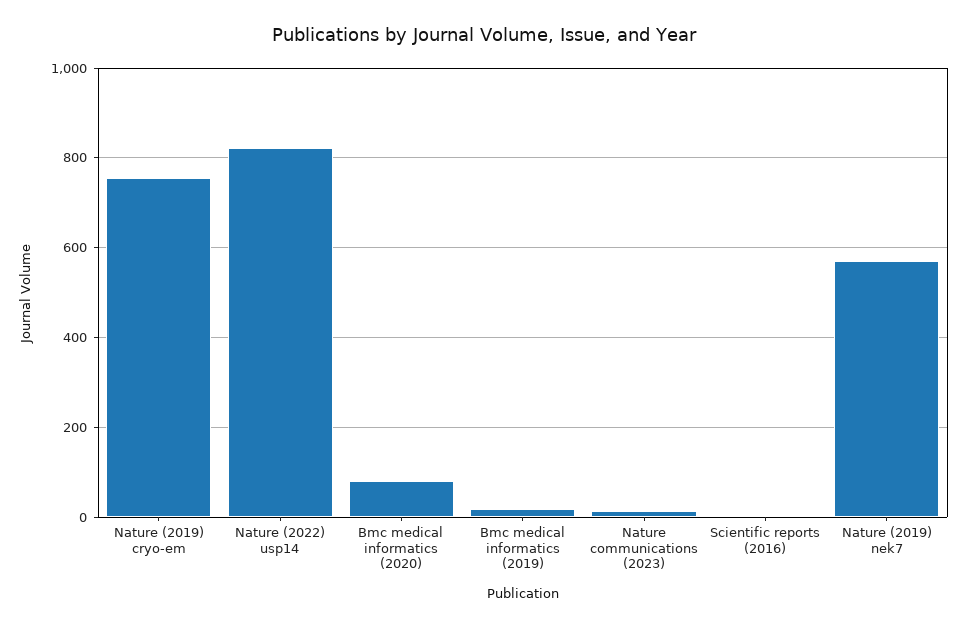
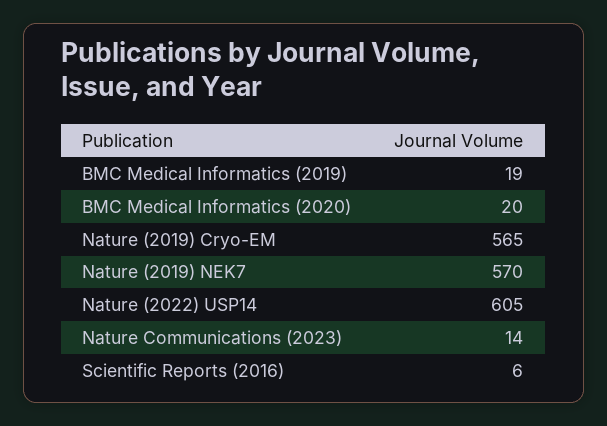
Nature (2019) cryo-em: 760 -> 565
Nature (2022) usp14: 820 -> 605
Bmc medical informatics (2020): 80 -> 20

